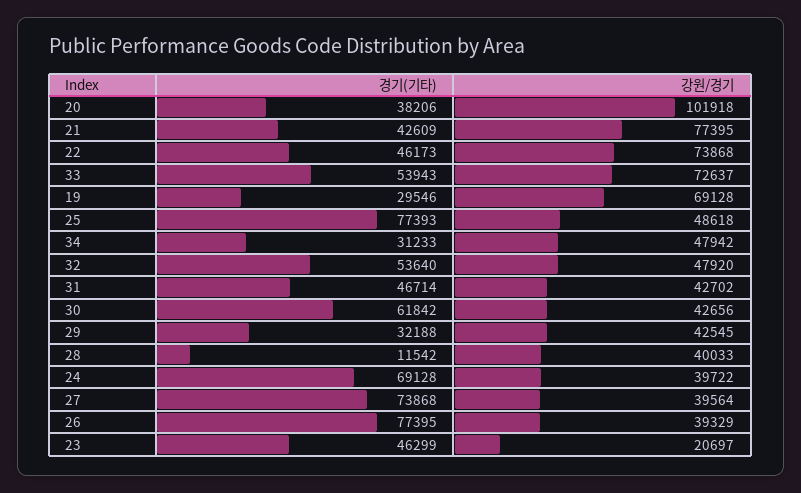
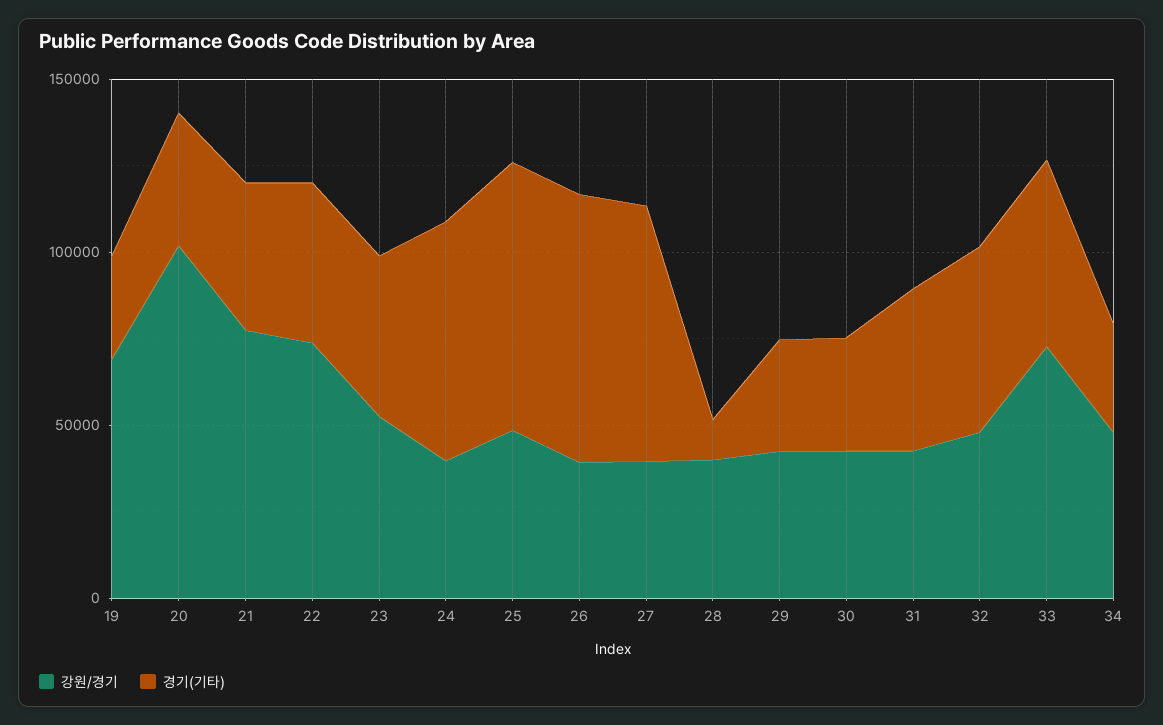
경기(기타), 30: 61842 -> 30000
강원/경기, 23: 20697 -> 50000

